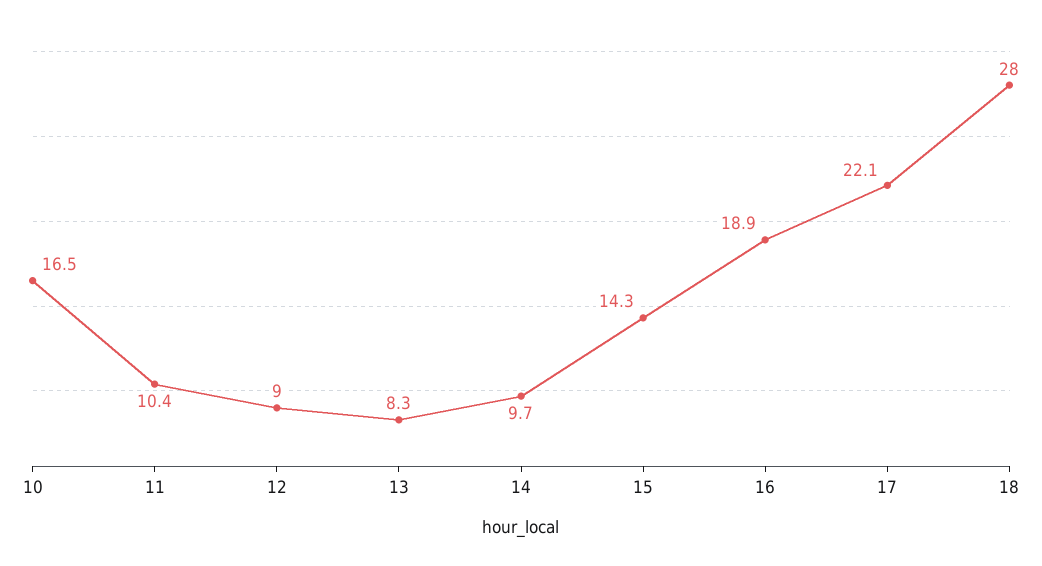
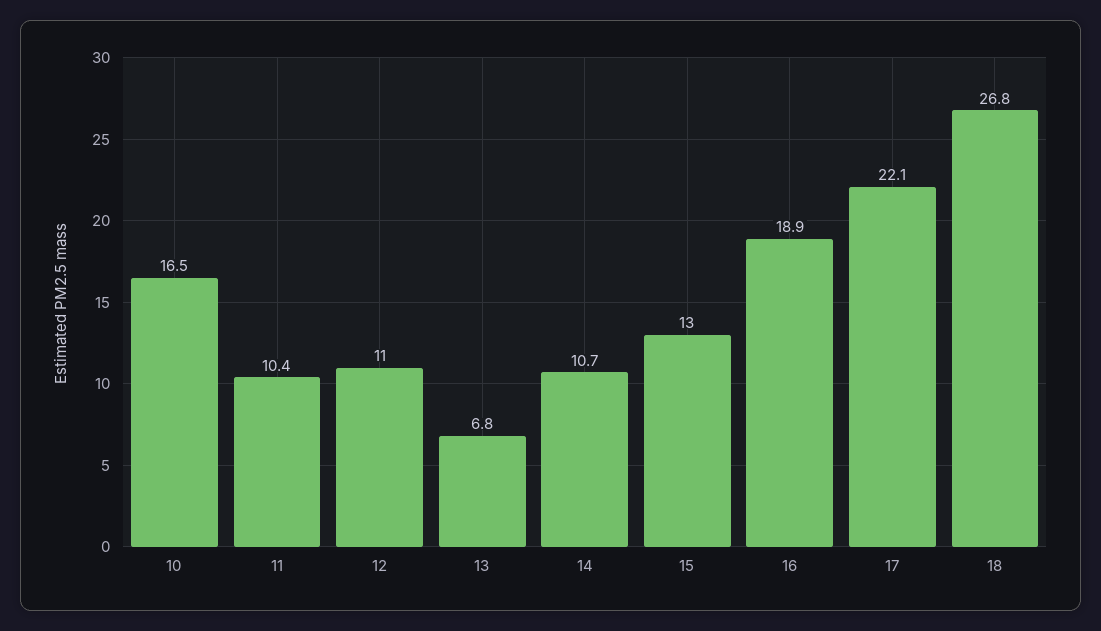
12: 9 -> 11
13: 8.3 -> 6.8
14: 9.7 -> 10.7
15: 14.3 -> 13
18: 28 -> 26.8

